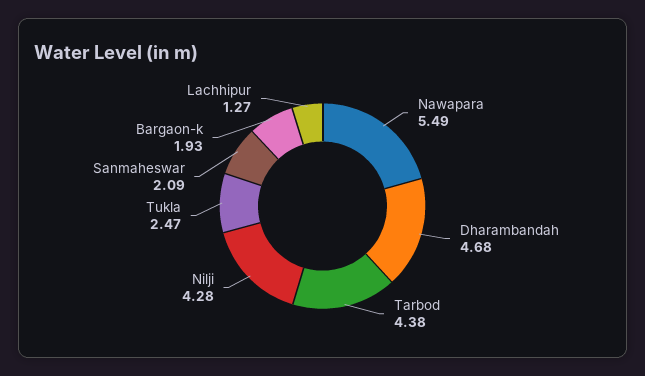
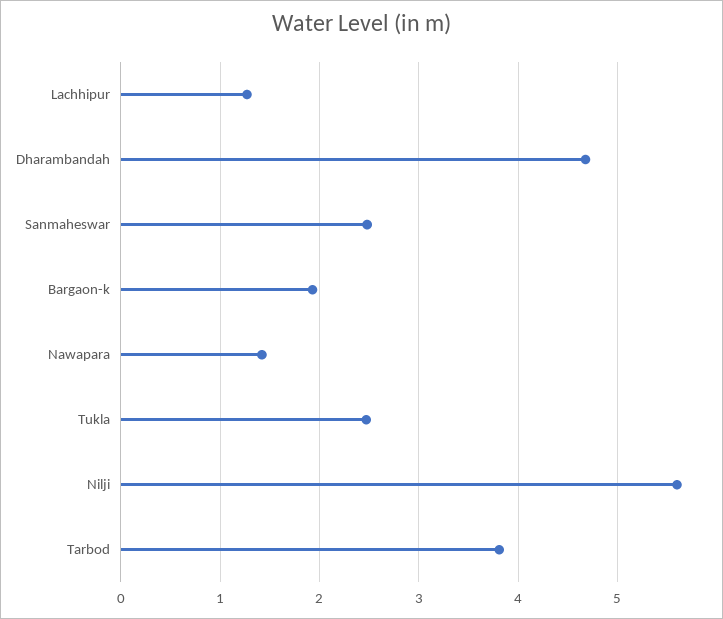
Nawapara: 5.49 -> 1.4
Tarbod: 4.38 -> 3.8
Nilji: 4.28 -> 5.6
Sanmaheswar: 2.09 -> 2.5

